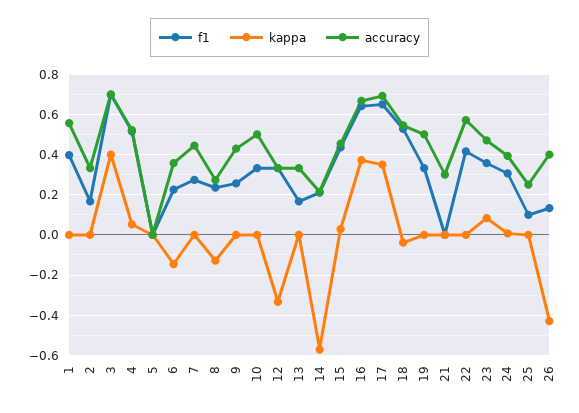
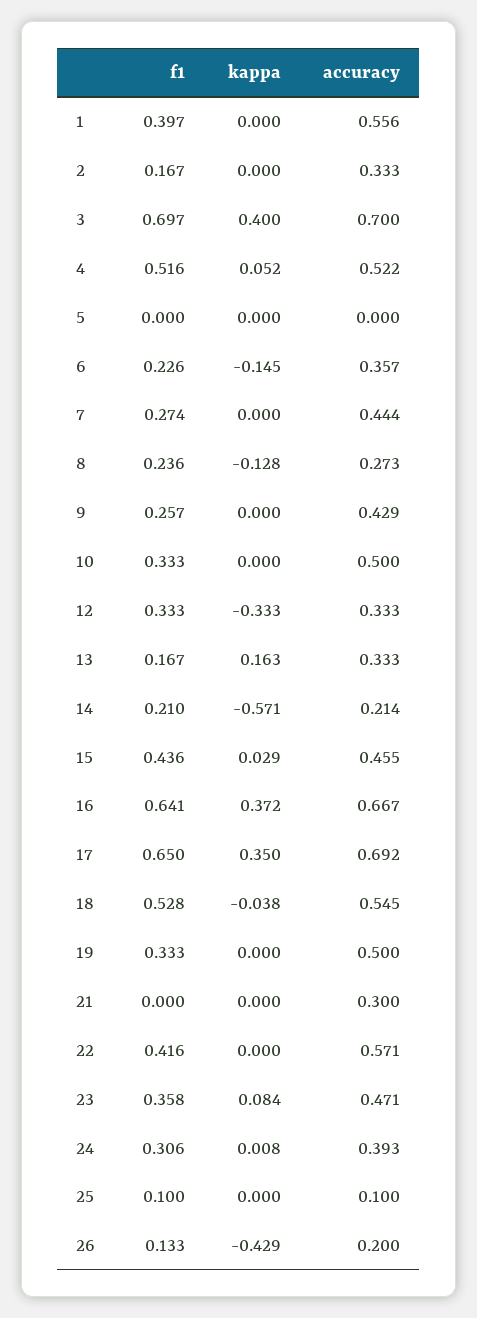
kappa, 13: 0 -> 0.163
accuracy, 25: 0.25 -> 0.1
accuracy, 26: 0.4 -> 0.2

